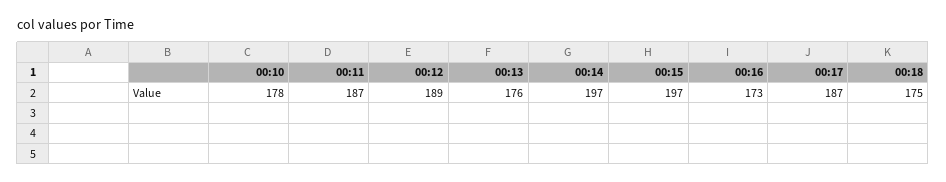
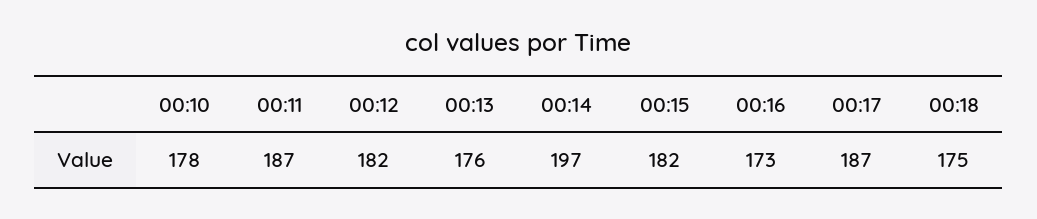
00:12: 189 -> 182
00:15: 197 -> 182

